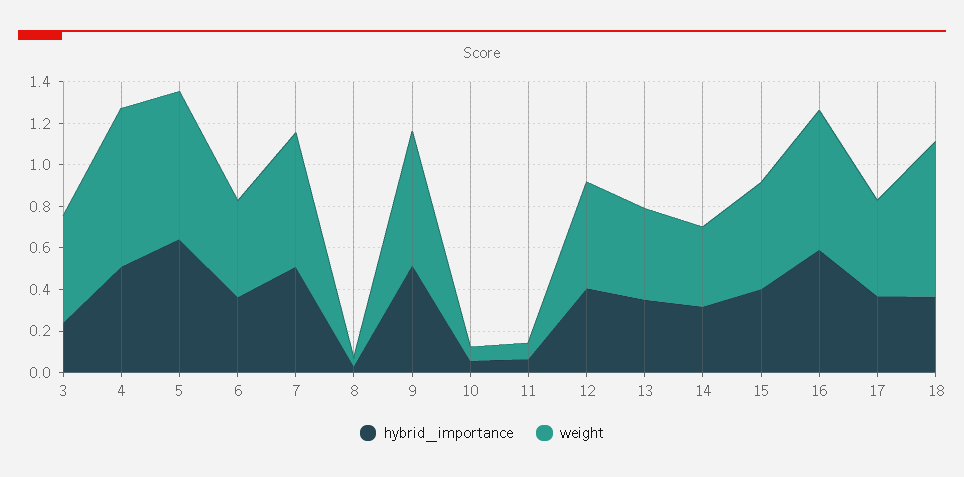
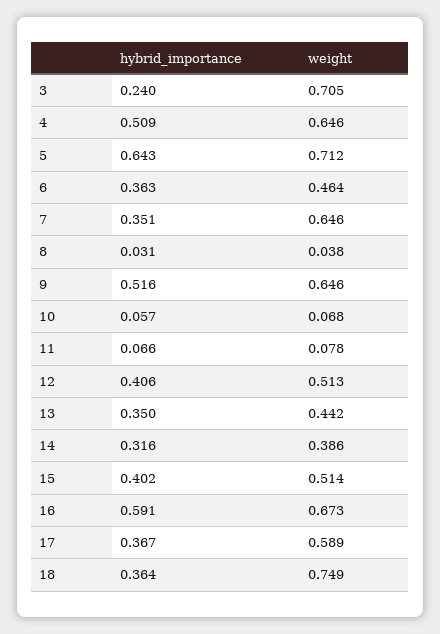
weight, 3: 0.5 -> 0.705
weight, 4: 0.75 -> 0.646
hybrid_importance, 7: 0.5 -> 0.351
weight, 17: 0.45 -> 0.589

